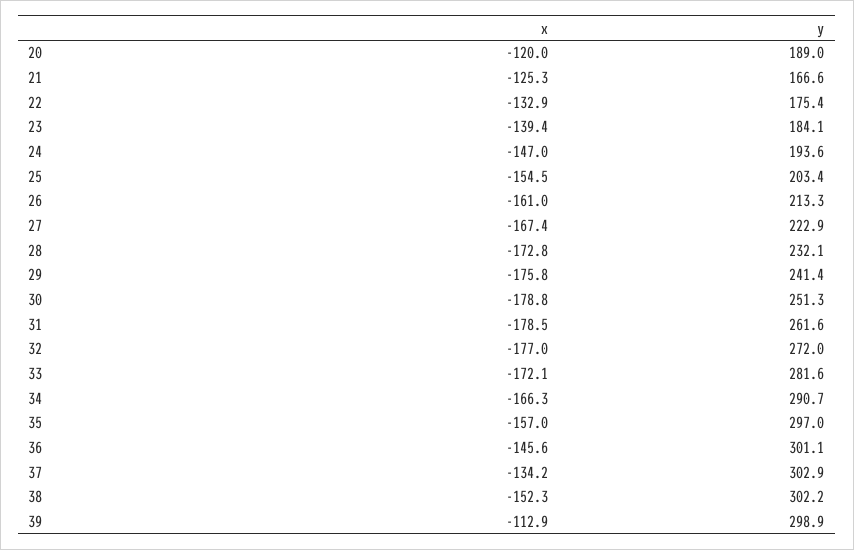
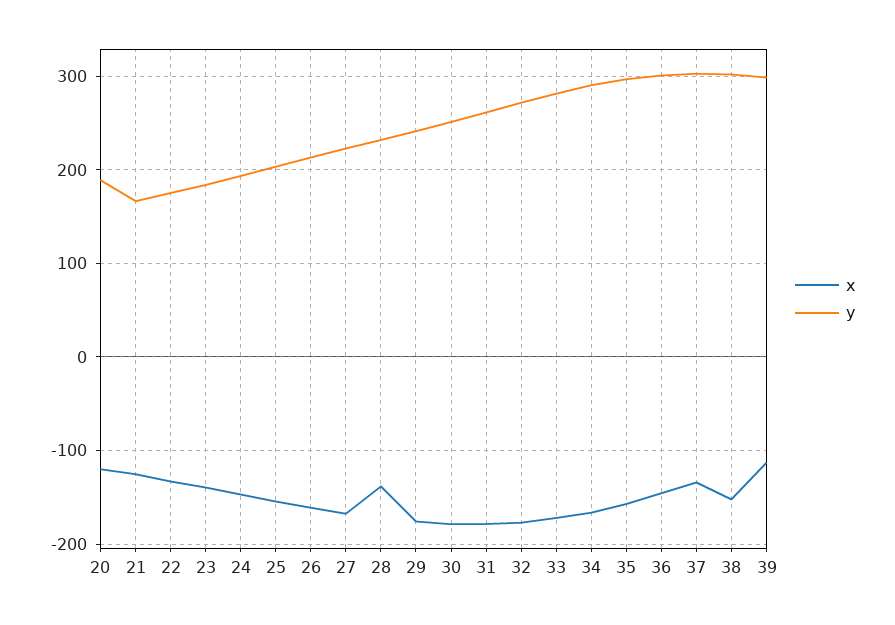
x, 28: -172.8 -> -140

